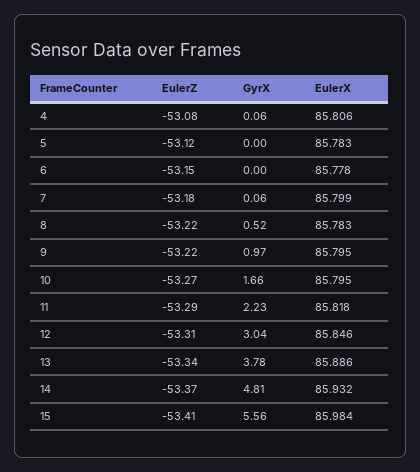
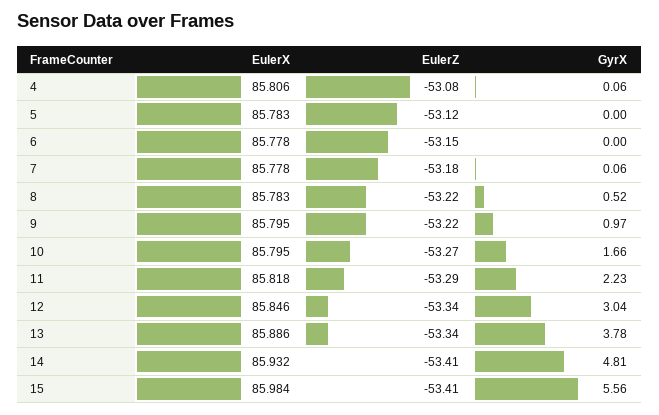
EulerX, 7: 85.799 -> 85.778
EulerZ, 12: -53.31 -> -53.34
EulerZ, 14: -53.37 -> -53.41

